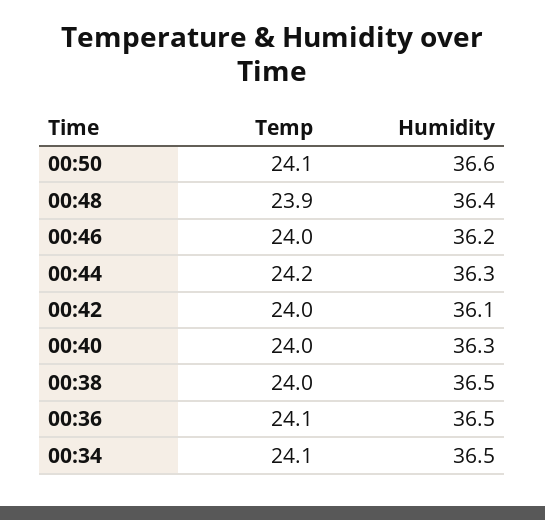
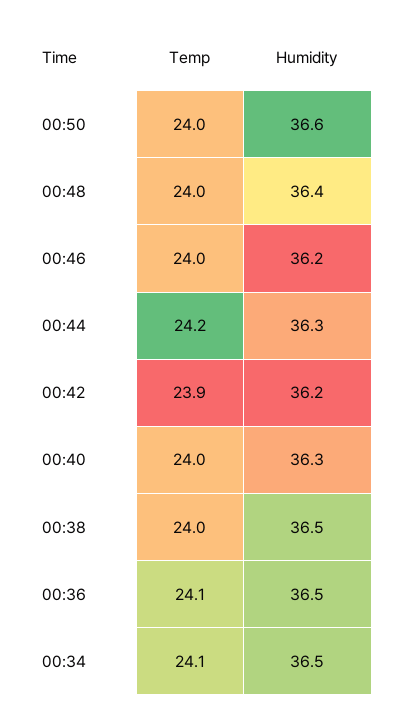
Temp, 00:50: 24.1 -> 24
Temp, 00:48: 23.9 -> 24
Temp, 00:42: 24 -> 23.9
Humidity, 00:42: 36.1 -> 36.2

